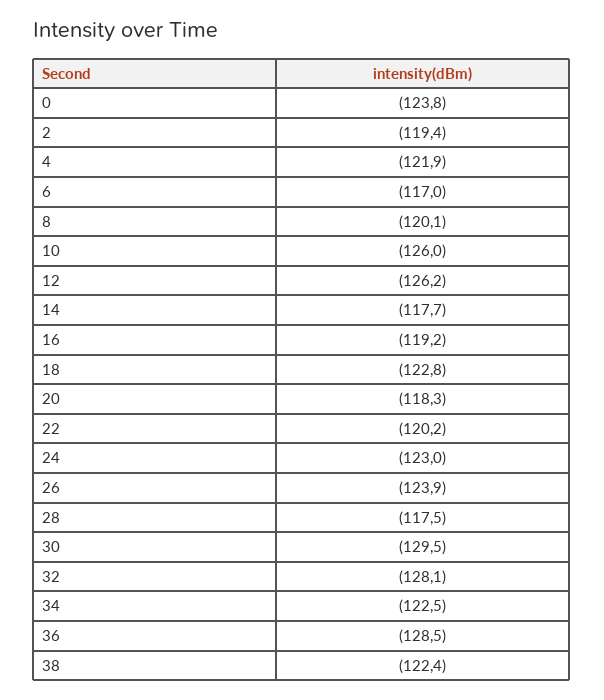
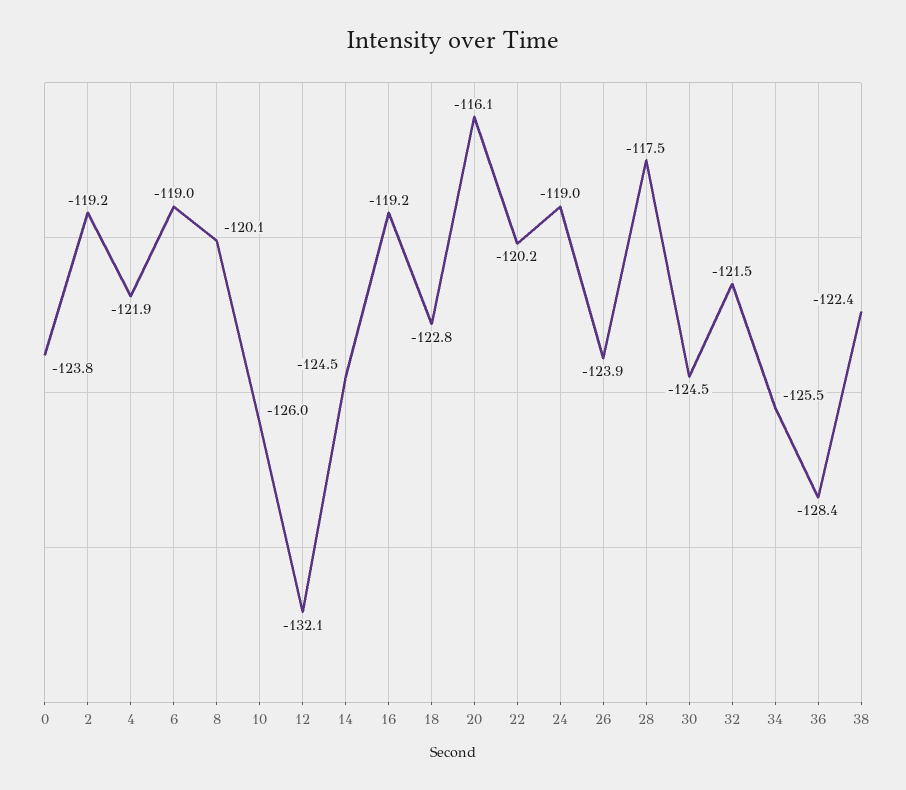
2: -119.4 -> -119.2
6: -117 -> -119
12: -126.2 -> -132.1
14: -117.7 -> -124.5
20: -118.3 -> -116.1
24: -123 -> -119
30: -129.5 -> -124.5
32: -128.1 -> -121.5
34: -122.5 -> -125.5
36: -128.5 -> -128.4

